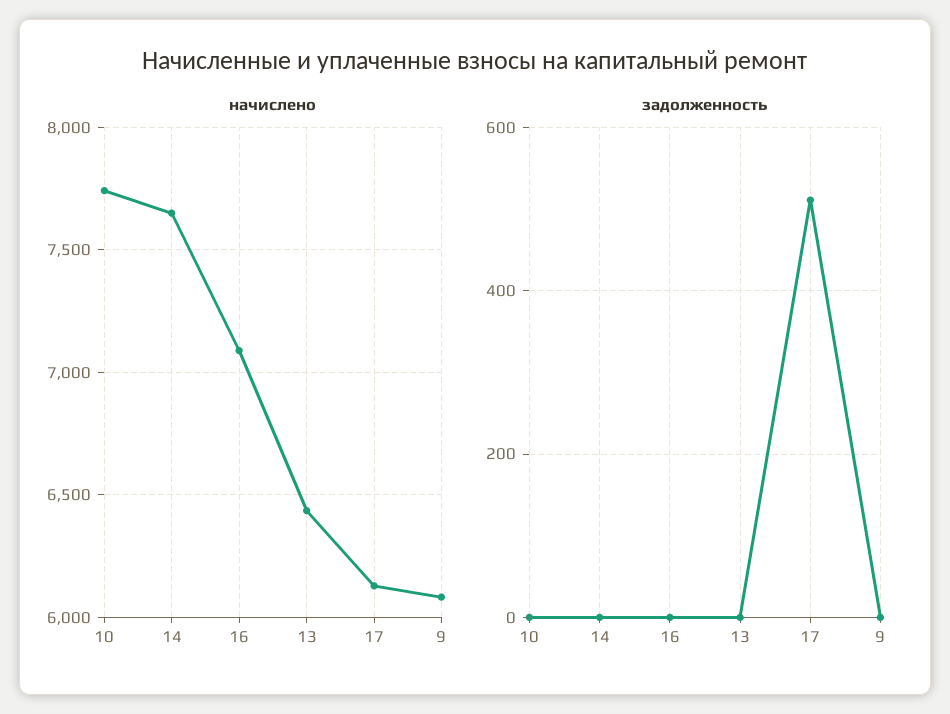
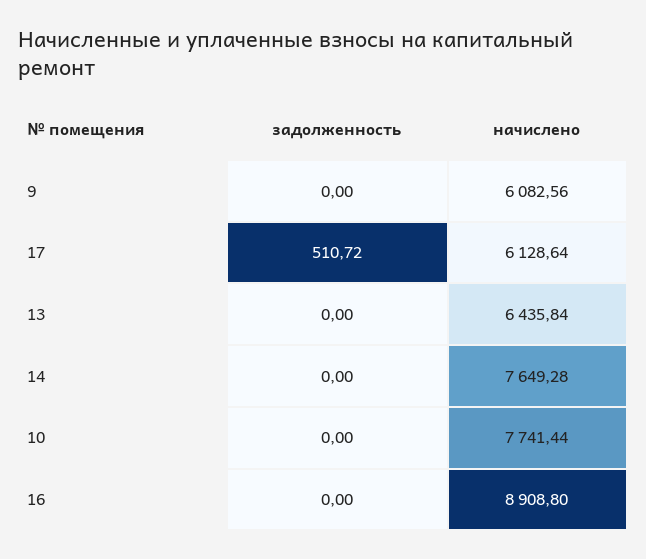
начислено, 16: 7100 -> 8908.8

